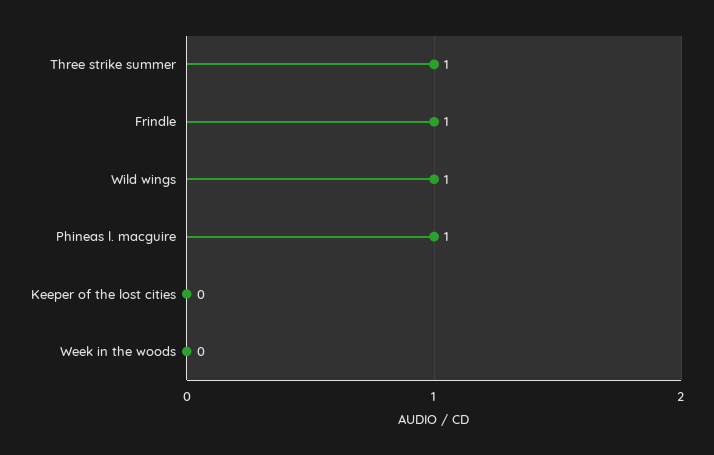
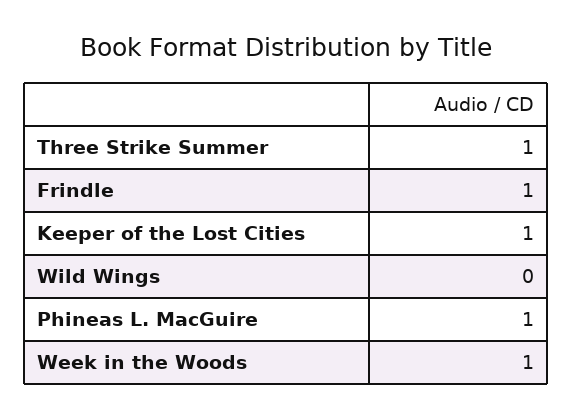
Wild wings: 1 -> 0
Keeper of the lost cities: 0 -> 1
Week in the woods: 0 -> 1

